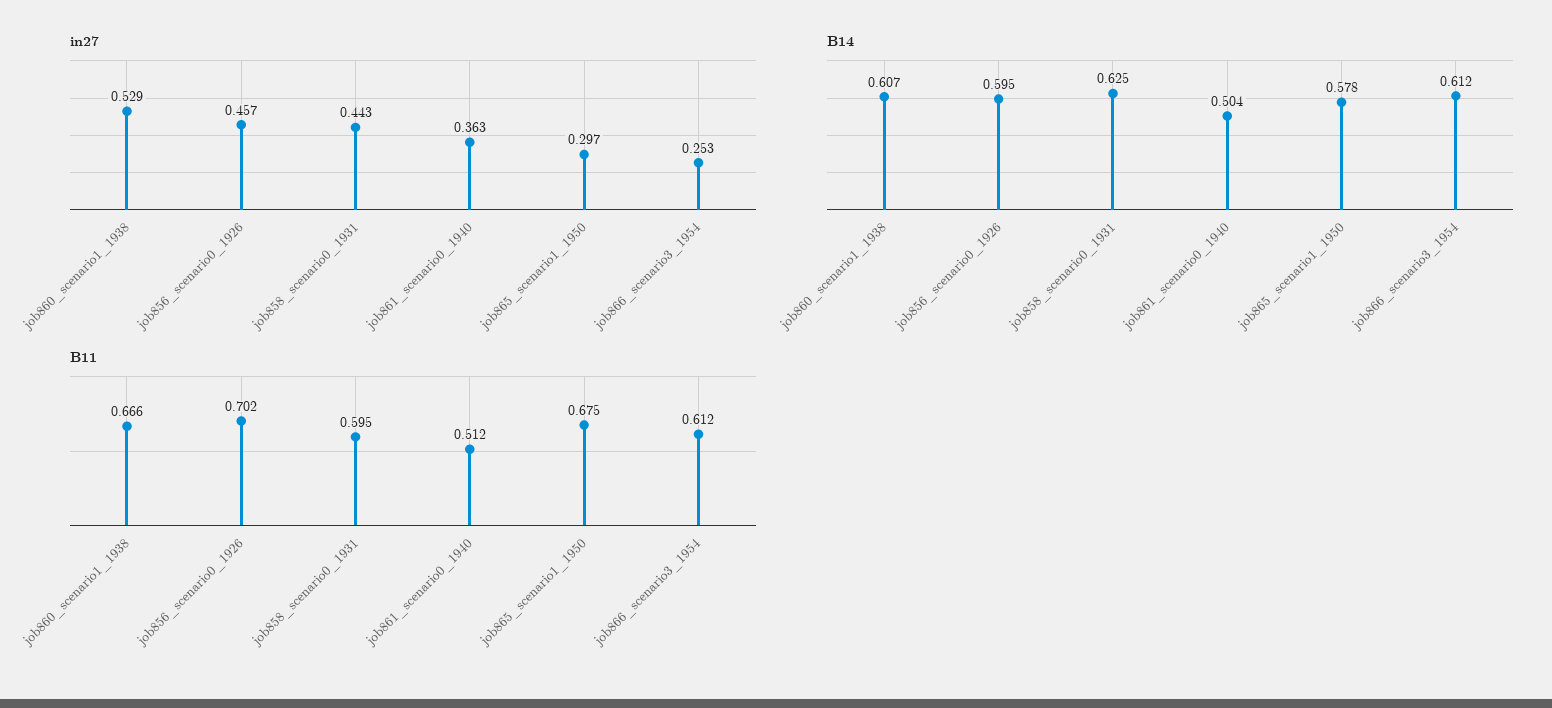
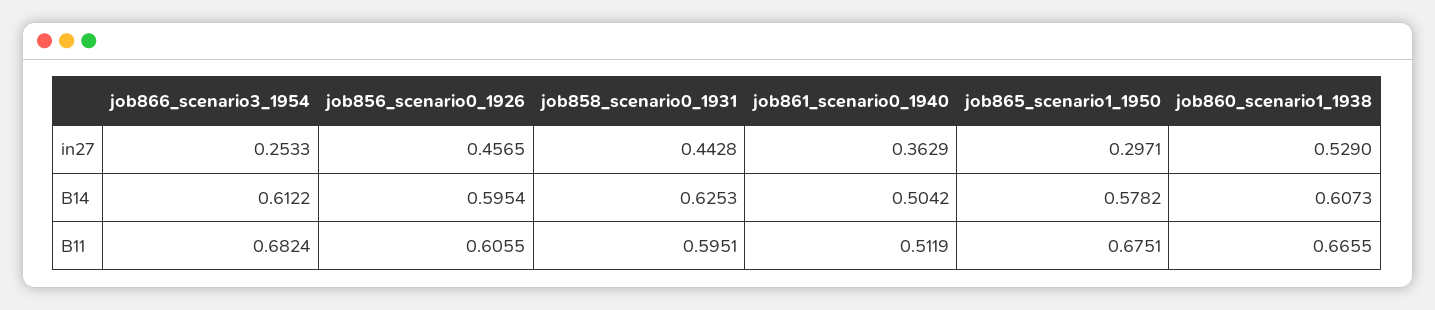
B11, job856_scenario0_1926: 0.702 -> 0.6055
B11, job866_scenario3_1954: 0.612 -> 0.6824

